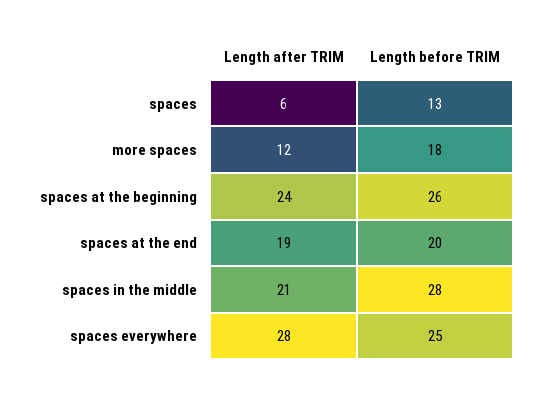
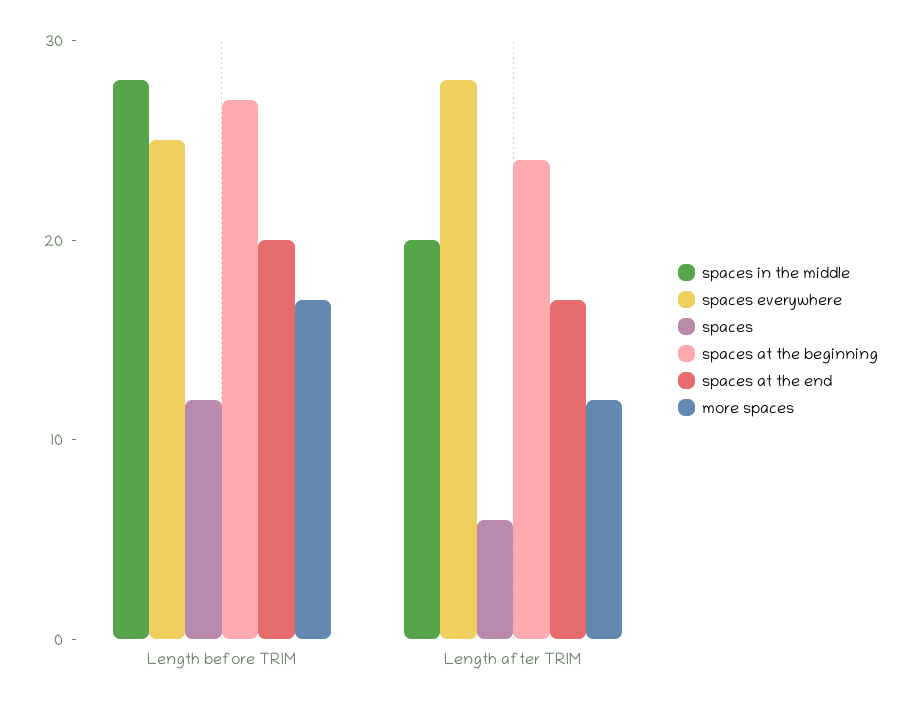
spaces, Length before TRIM: 13 -> 12
more spaces, Length before TRIM: 18 -> 17
spaces at the beginning, Length before TRIM: 26 -> 27
spaces at the end, Length after TRIM: 19 -> 17
spaces in the middle, Length after TRIM: 21 -> 20

